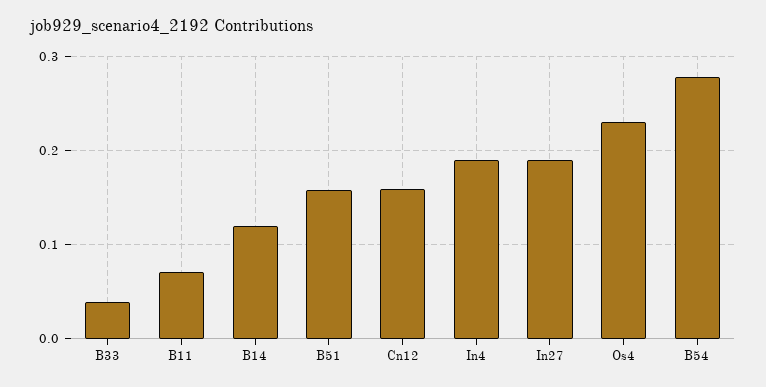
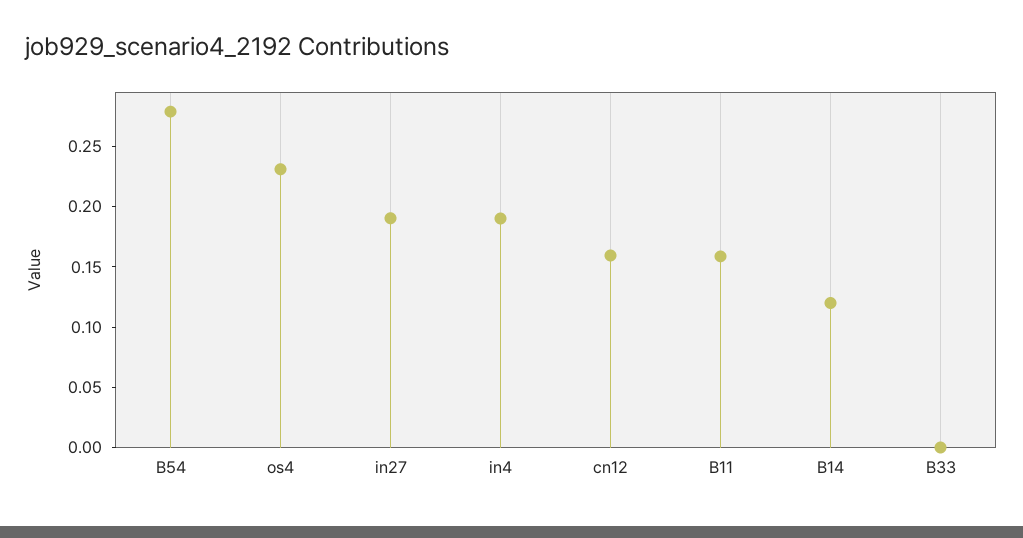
B33: 0.04 -> 0
B11: 0.07 -> 0.16
B51: 0.16 -> none

